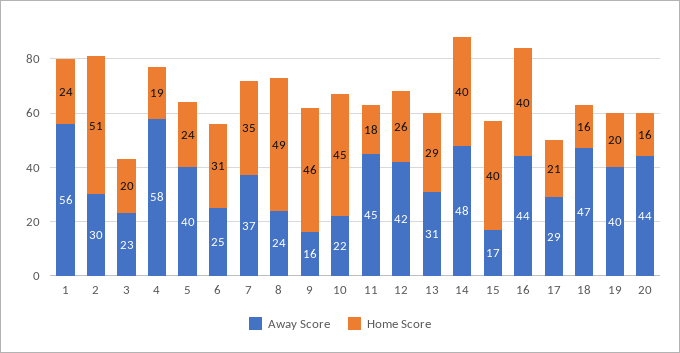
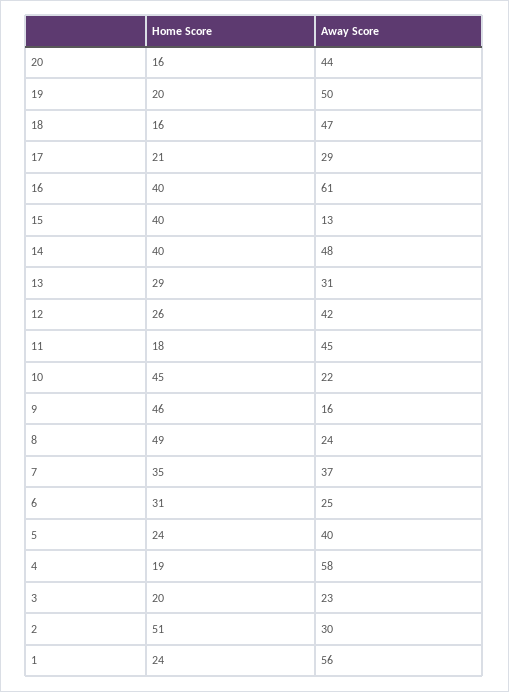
Away Score, 15: 17 -> 13
Away Score, 16: 44 -> 61
Away Score, 19: 40 -> 50

